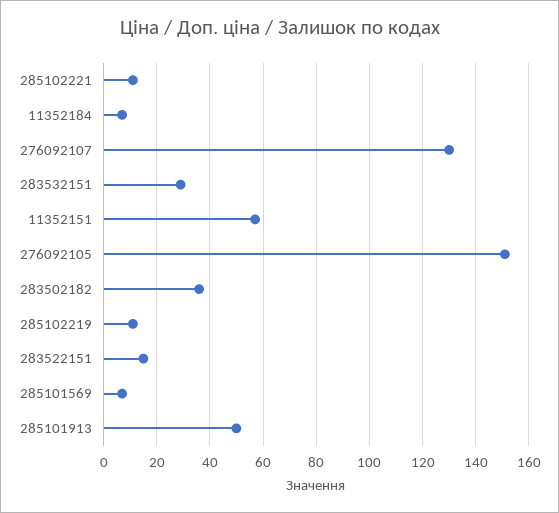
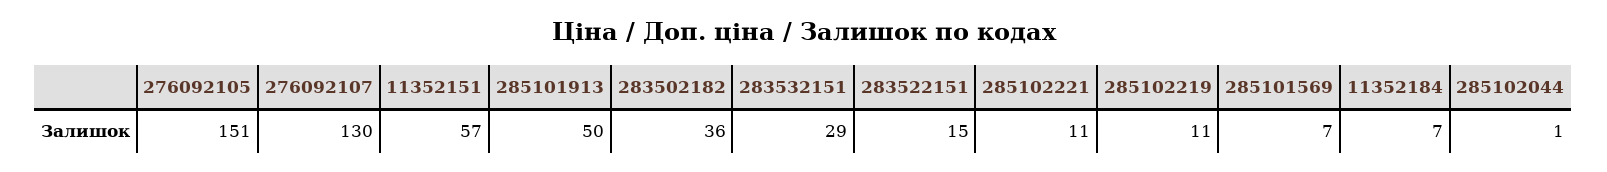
285102044: none -> 1

